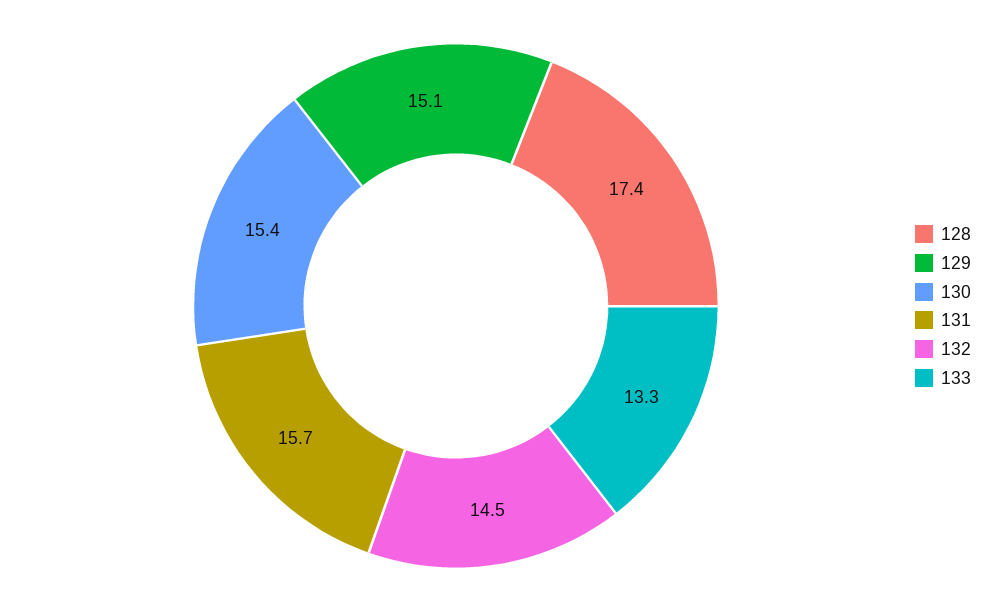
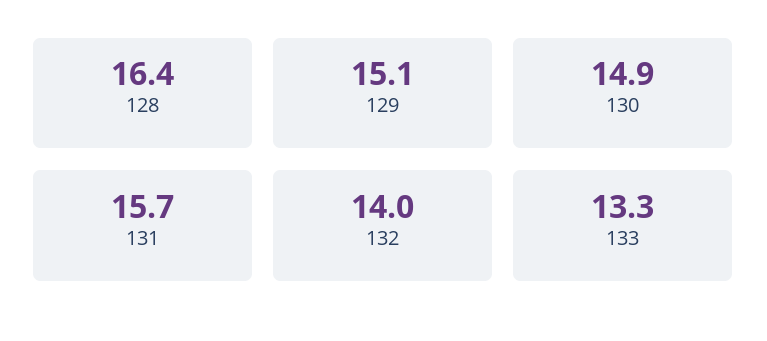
128: 17.4 -> 16.4
130: 15.4 -> 14.9
132: 14.5 -> 14

